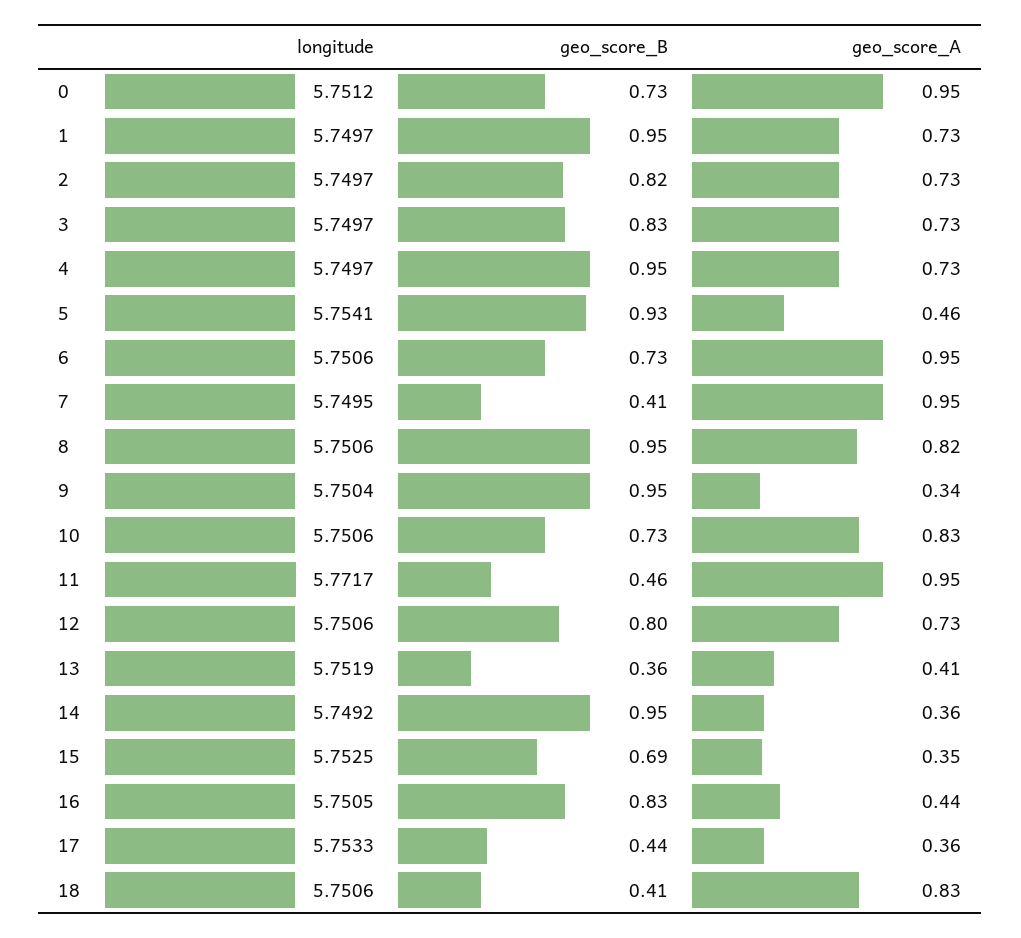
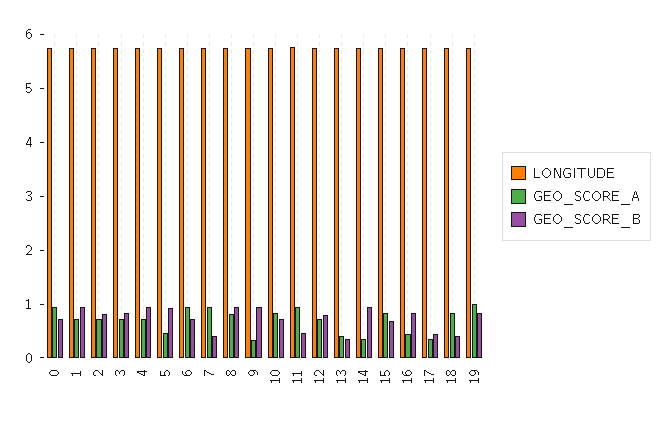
geo_score_A, 15: 0.35 -> 0.8
longitude, 19: none -> 5.8
geo_score_A, 19: none -> 1
geo_score_B, 19: none -> 0.8

